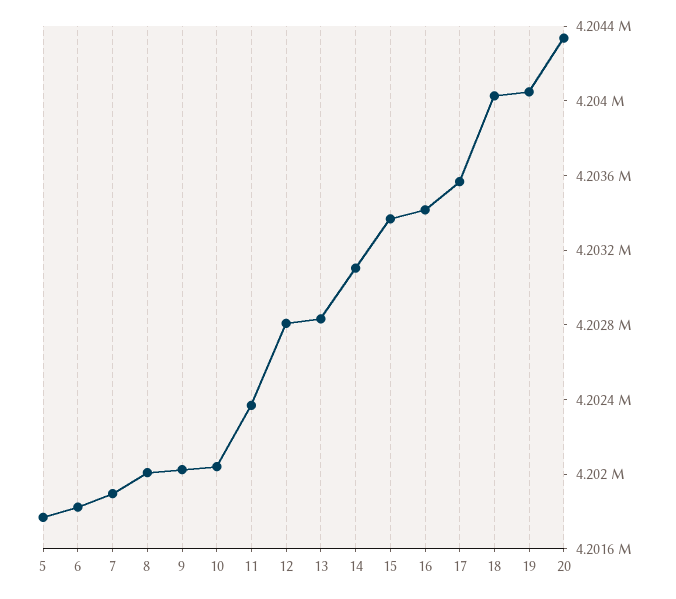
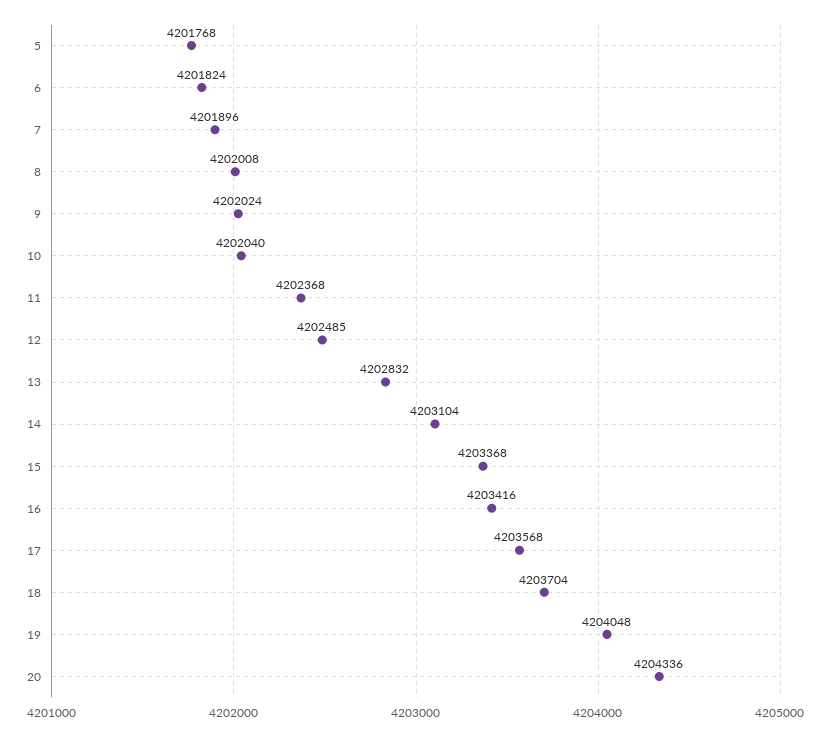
12: 4202800 -> 4202485
18: 4204000 -> 4203704

